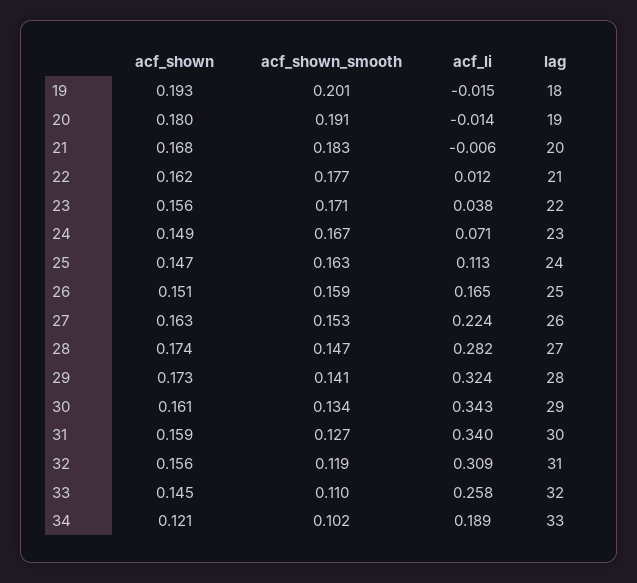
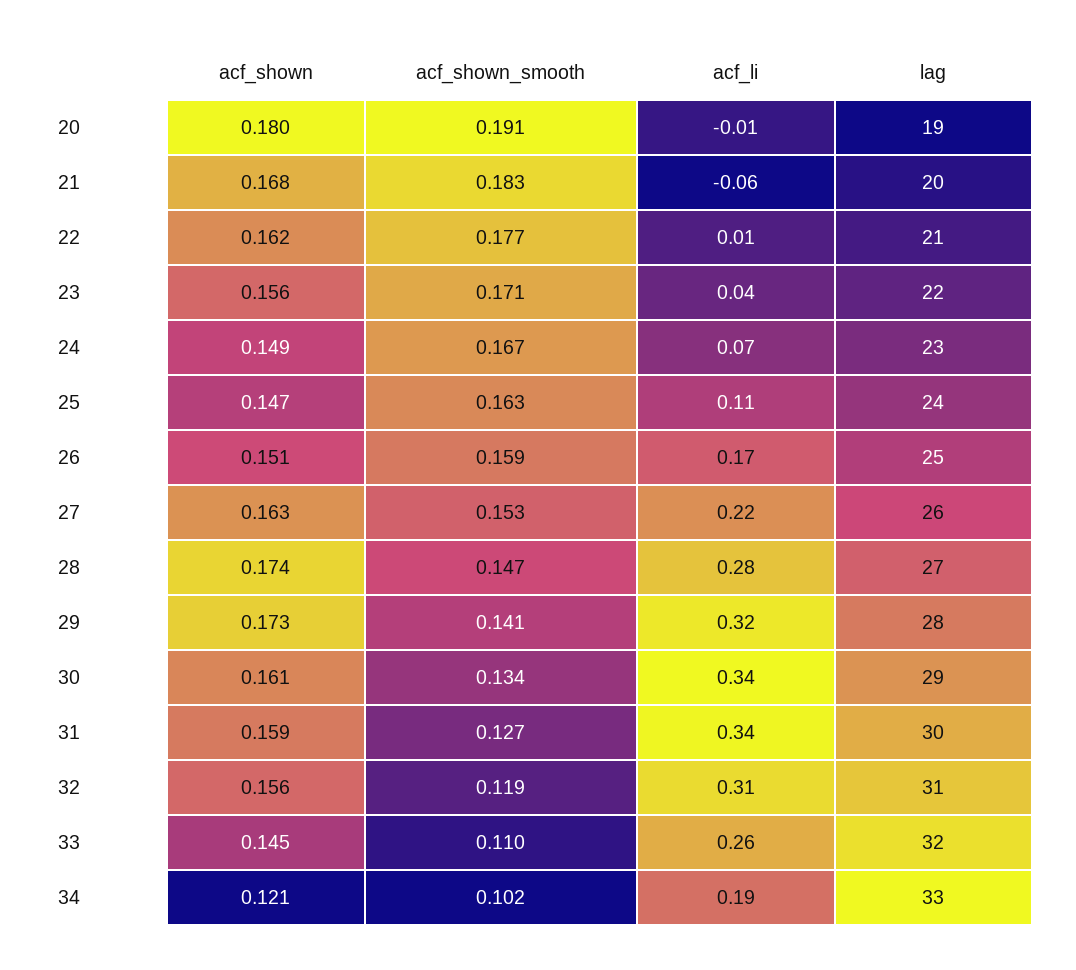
acf_shown, 19: 0.193 -> none
acf_shown_smooth, 19: 0.201 -> none
acf_li, 19: -0.015 -> none
lag, 19: 18 -> none
acf_li, 21: -0.006 -> -0.06

